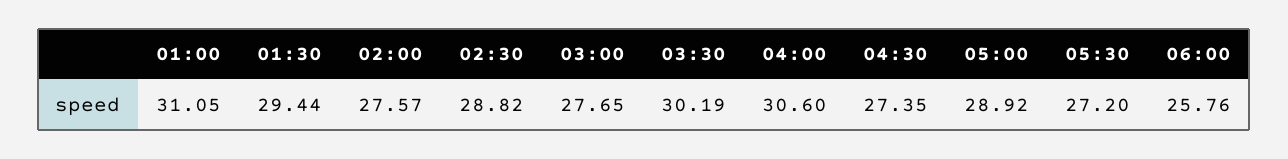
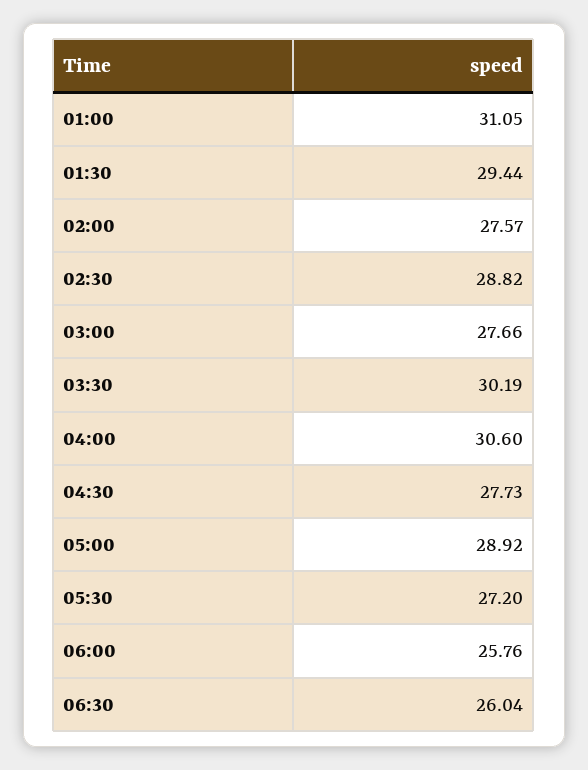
03:00: 27.65 -> 27.66
04:30: 27.35 -> 27.73
06:30: none -> 26.04

